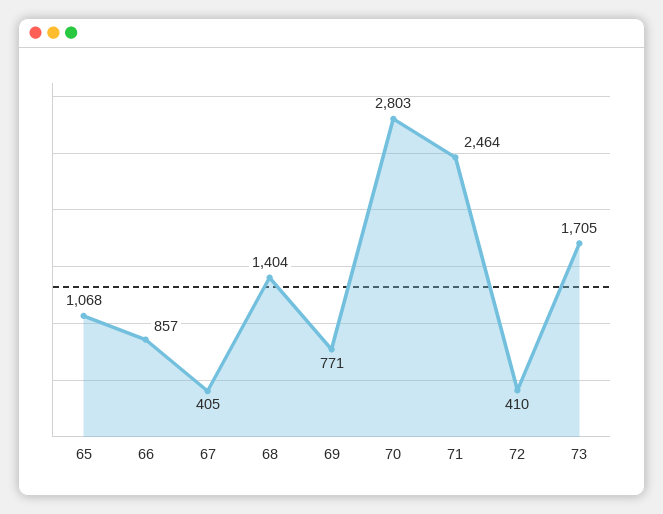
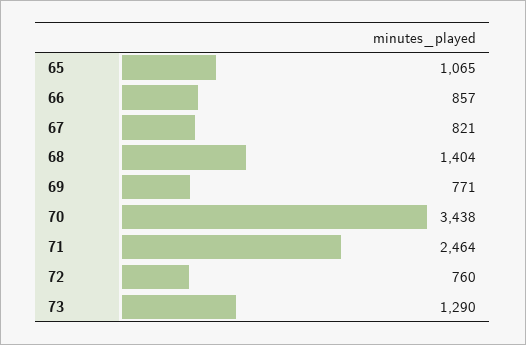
65: 1068 -> 1065
67: 405 -> 821
70: 2803 -> 3438
72: 410 -> 760
73: 1705 -> 1290

